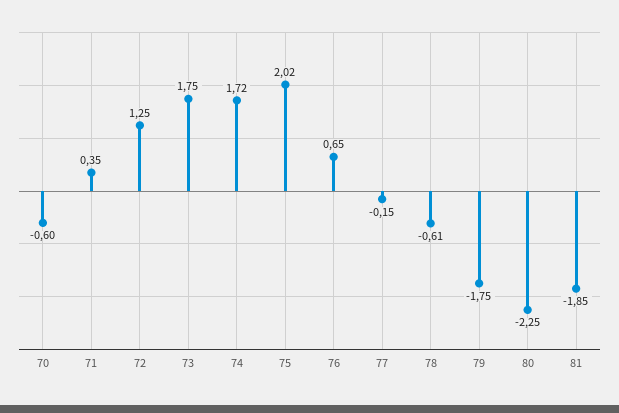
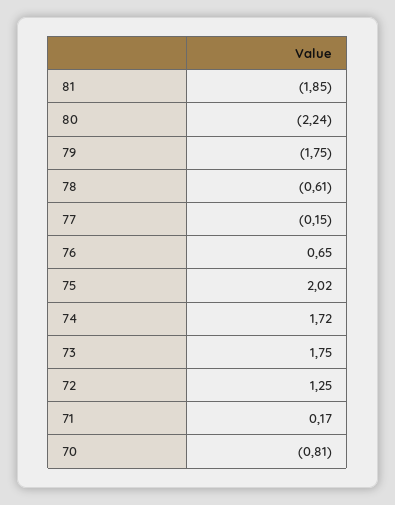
70: -0.6 -> -0.81
71: 0.35 -> 0.17
80: -2.25 -> -2.24

